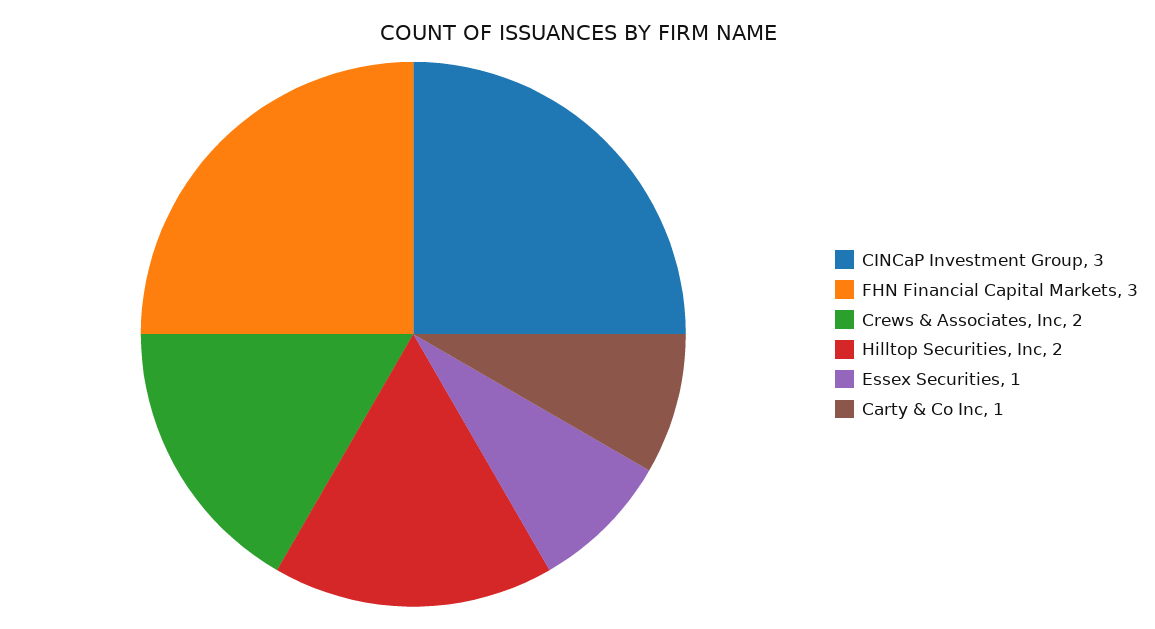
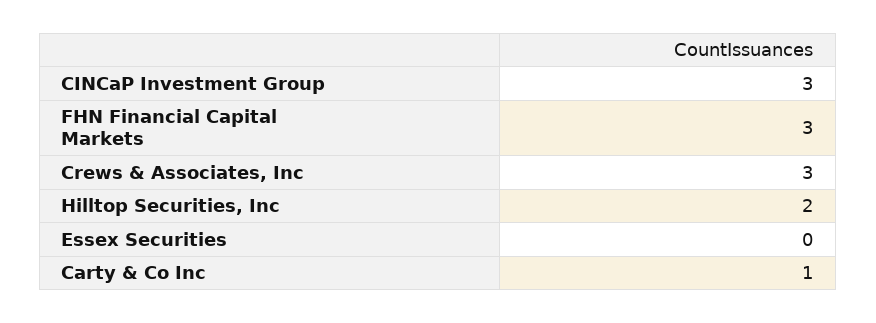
Crews & Associates, Inc: 2 -> 3
Essex Securities: 1 -> 0

